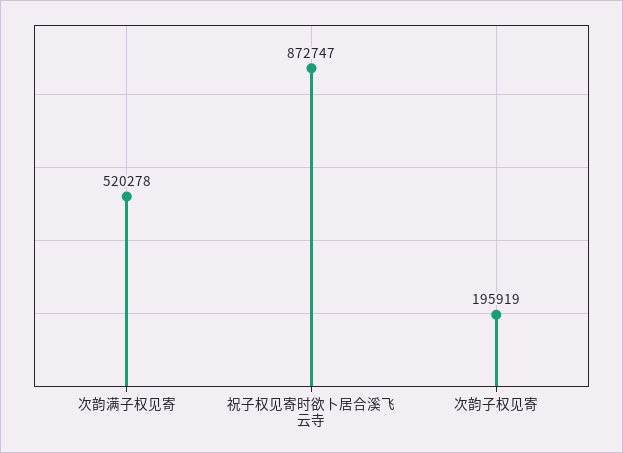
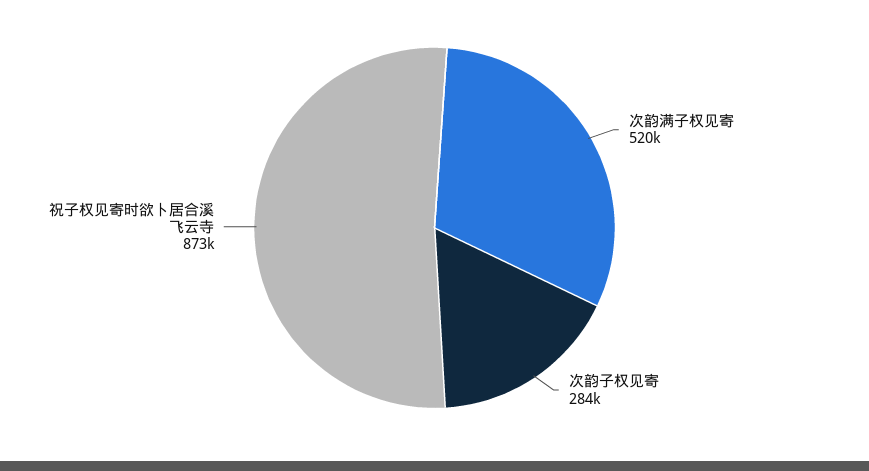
次韵子权见寄: 195919 -> 284000

